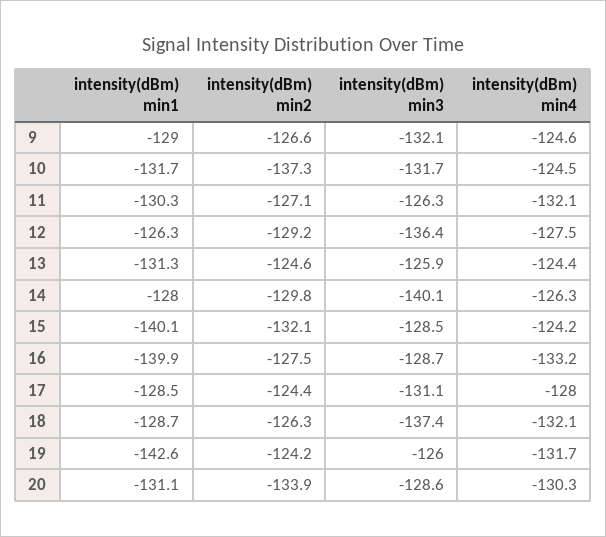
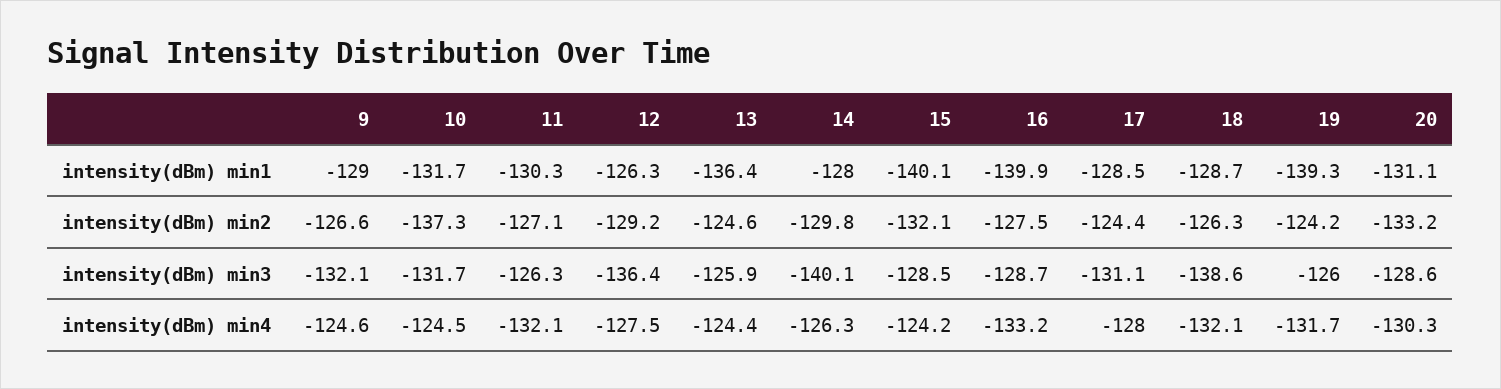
intensity(dBm) min1, 13: -131.3 -> -136.4
intensity(dBm) min3, 18: -137.4 -> -138.6
intensity(dBm) min1, 19: -142.6 -> -139.3
intensity(dBm) min2, 20: -133.9 -> -133.2

